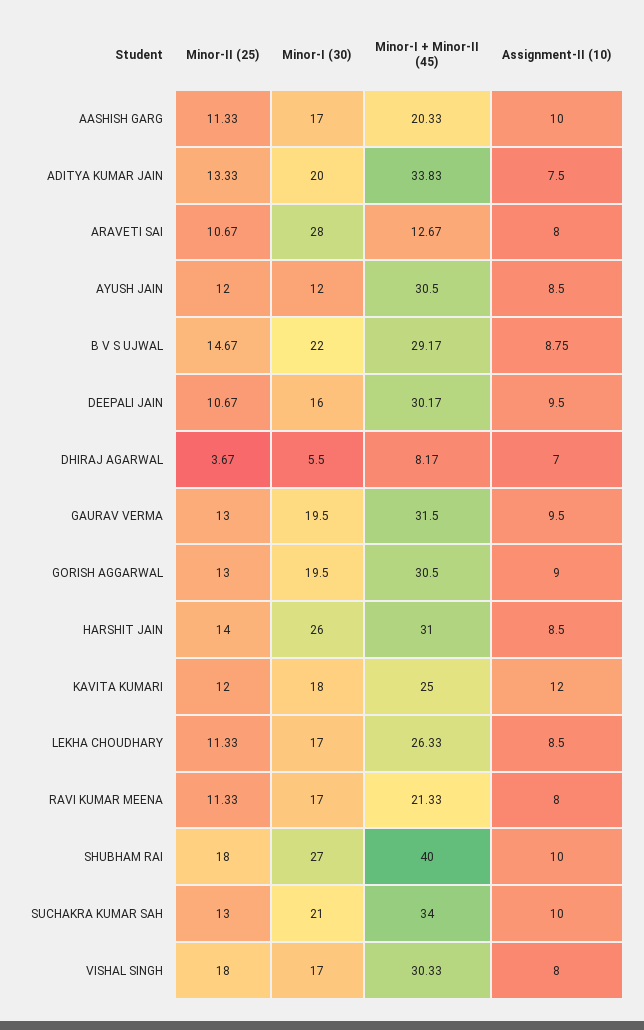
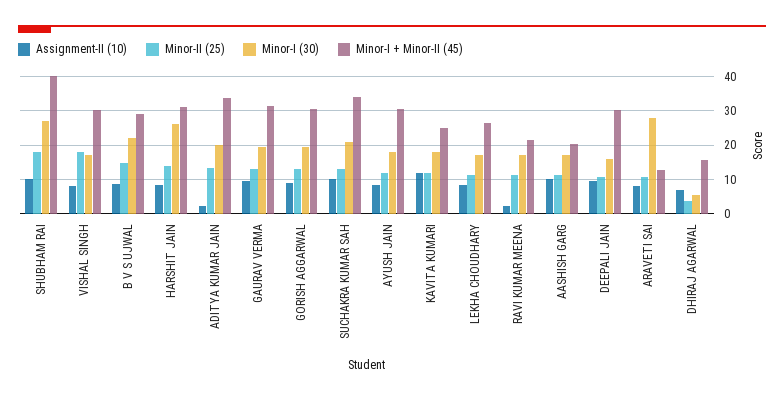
Assignment-II (10), ADITYA KUMAR JAIN: 7.5 -> 2
Minor-I (30), AYUSH JAIN: 12 -> 18
Minor-I + Minor-II (45), DHIRAJ AGARWAL: 8.17 -> 16
Assignment-II (10), RAVI KUMAR MEENA: 8 -> 2

